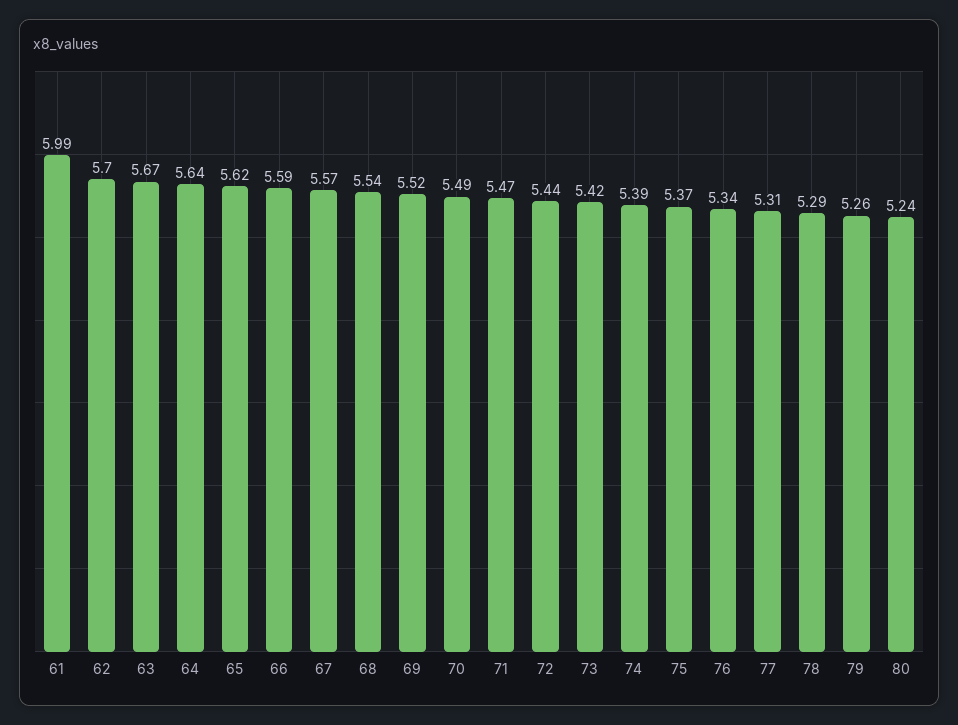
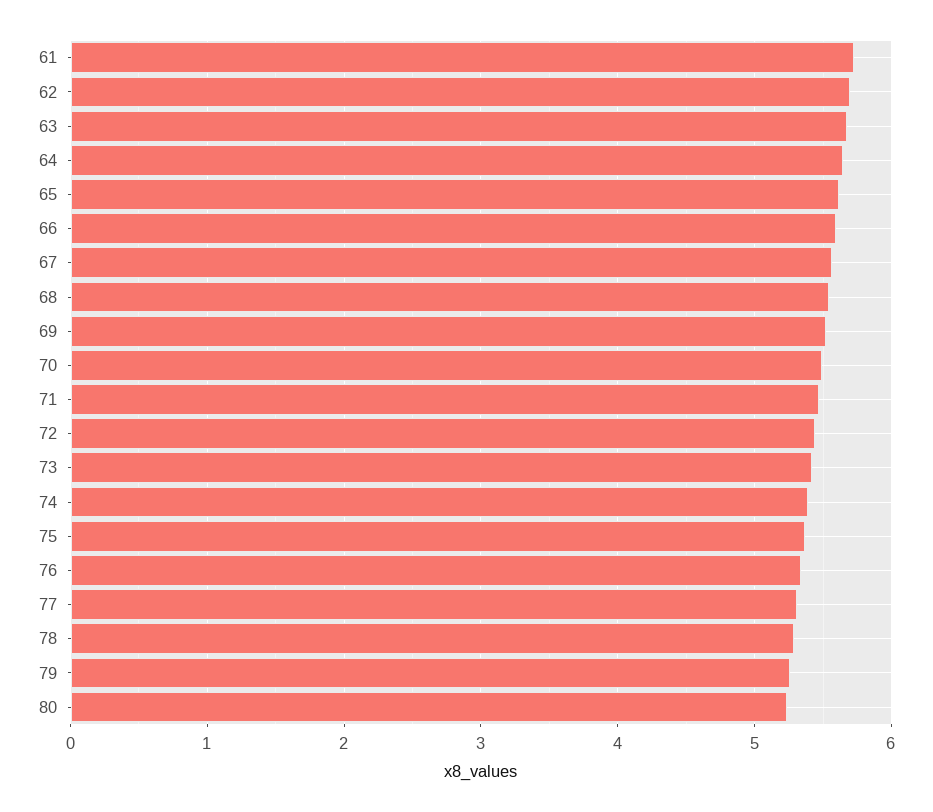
61: 5.99 -> 5.7

